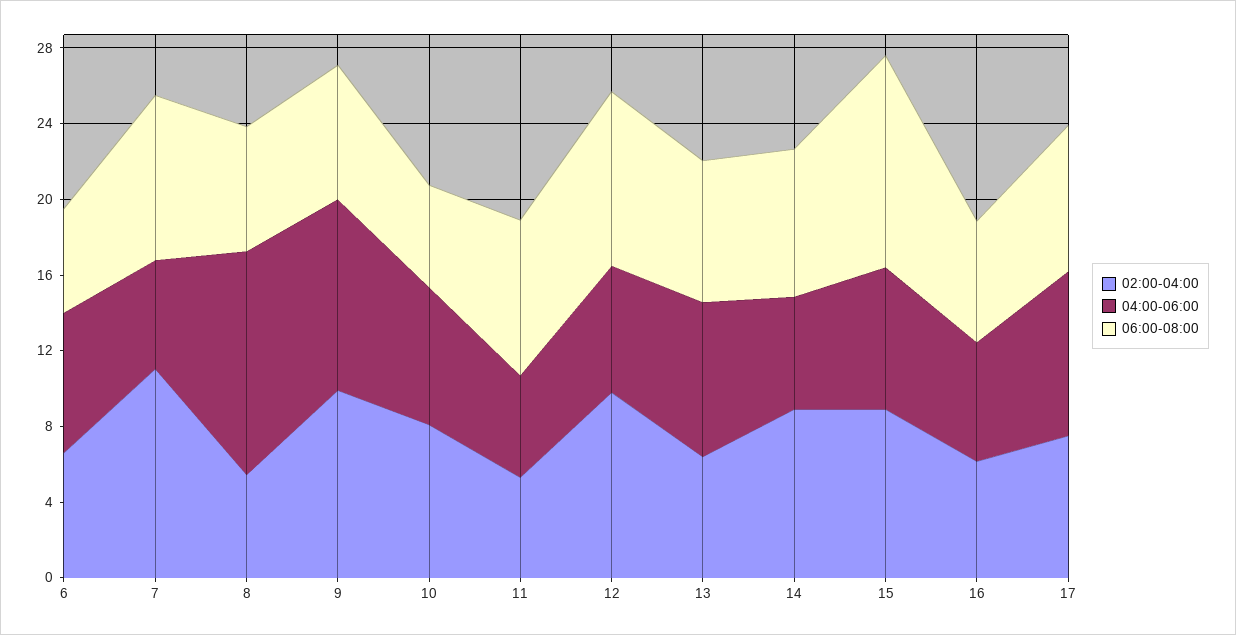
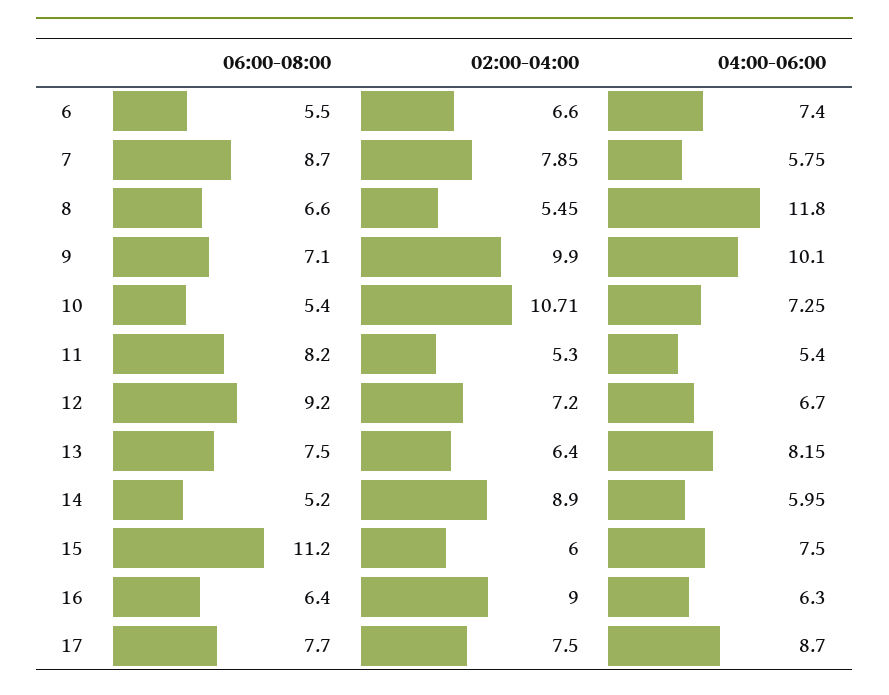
02:00-04:00, 7: 11 -> 7.85
02:00-04:00, 10: 8 -> 10.71
02:00-04:00, 12: 10 -> 7.2
06:00-08:00, 14: 8 -> 5.2
02:00-04:00, 15: 9 -> 6
02:00-04:00, 16: 6 -> 9

